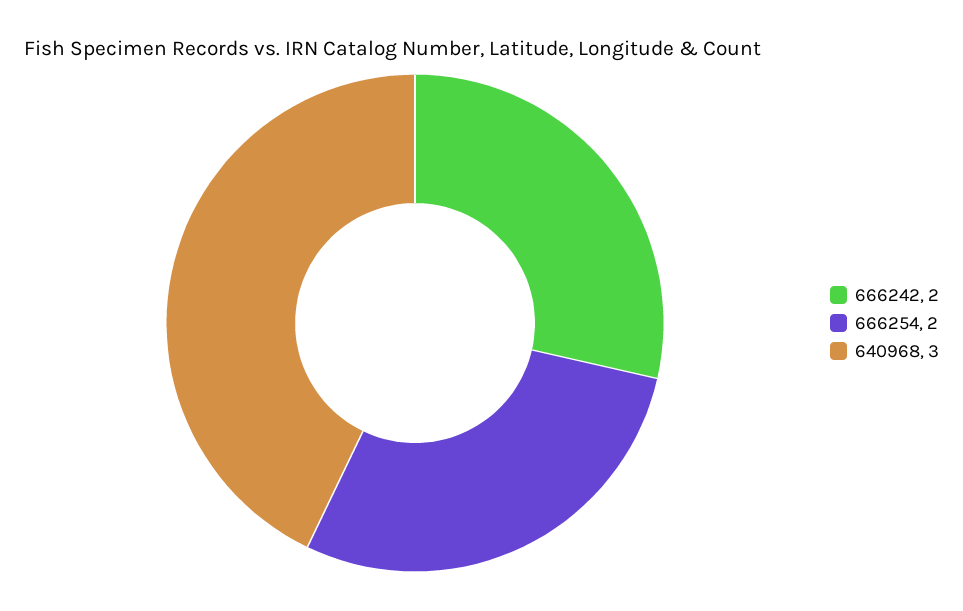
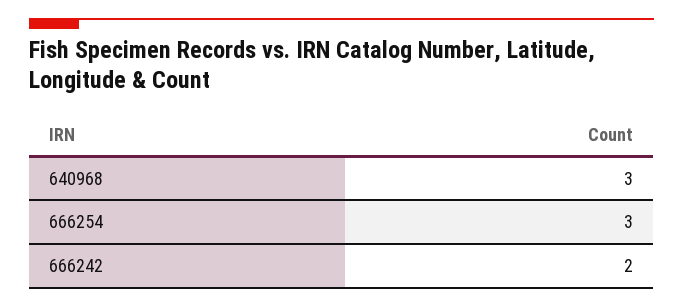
666254: 2 -> 3

